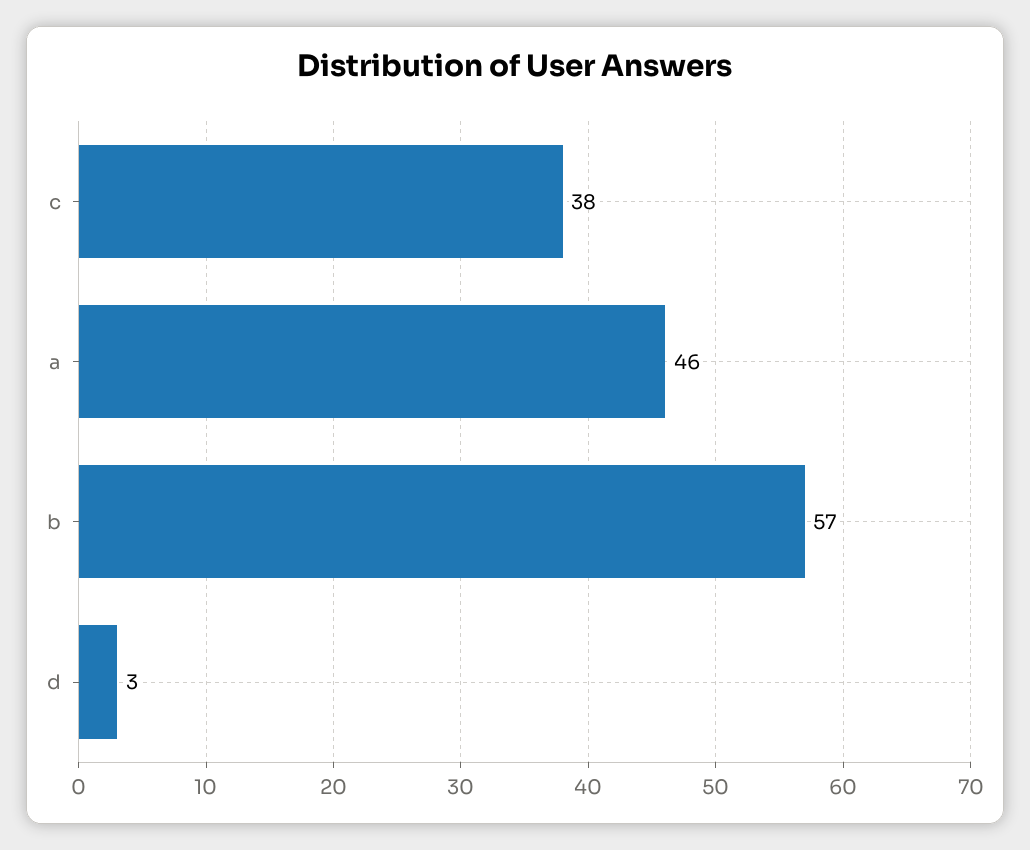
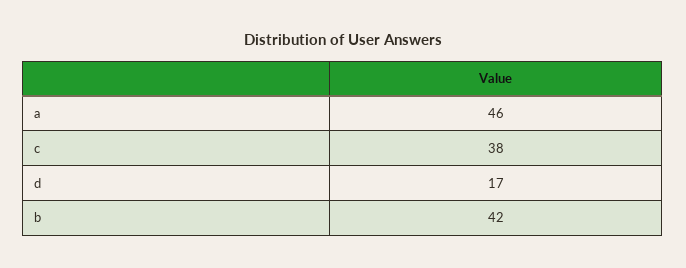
b: 57 -> 42
d: 3 -> 17

